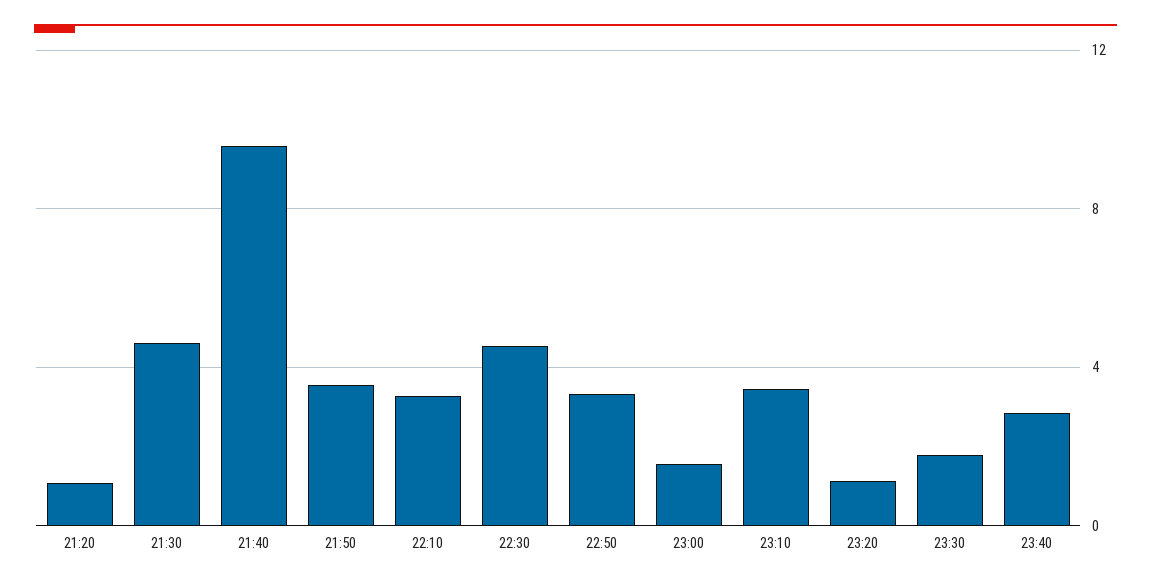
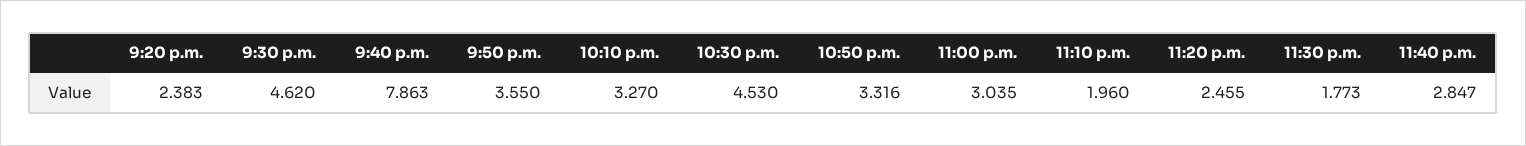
21:20: 1 -> 2.383
21:40: 9.5 -> 7.863
23:00: 1.5 -> 3.035
23:10: 3.5 -> 1.96
23:20: 1 -> 2.455

